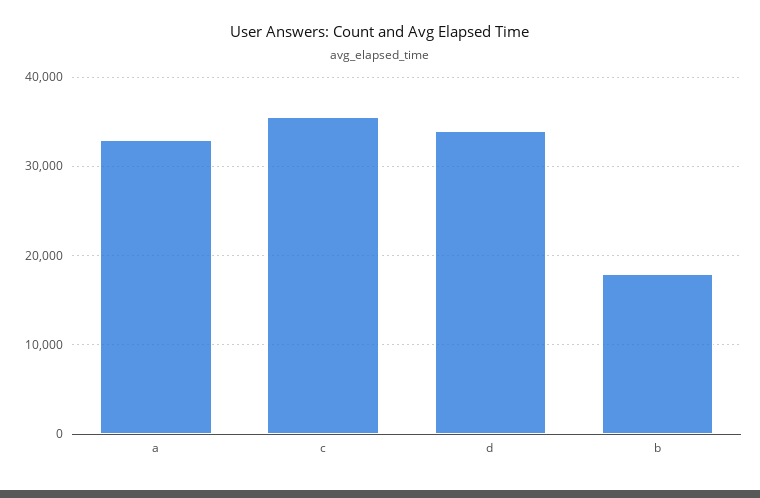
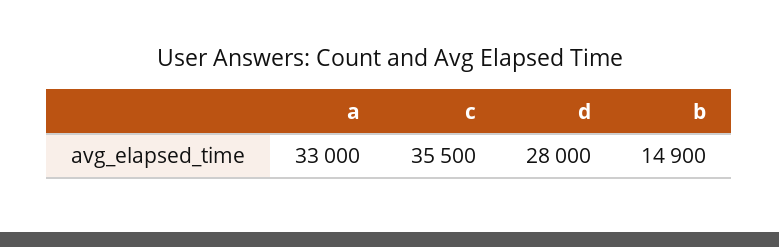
d: 34000 -> 28000
b: 18000 -> 14900

